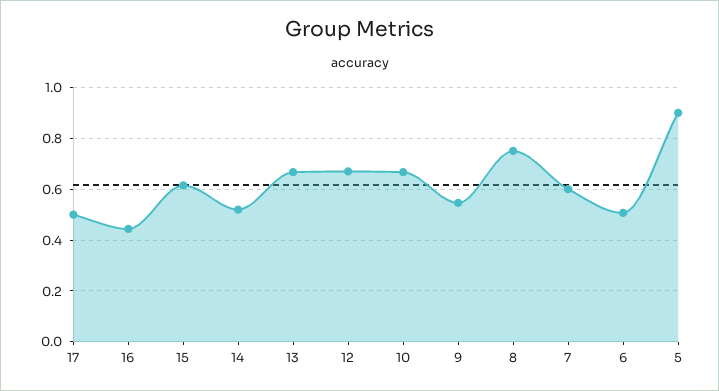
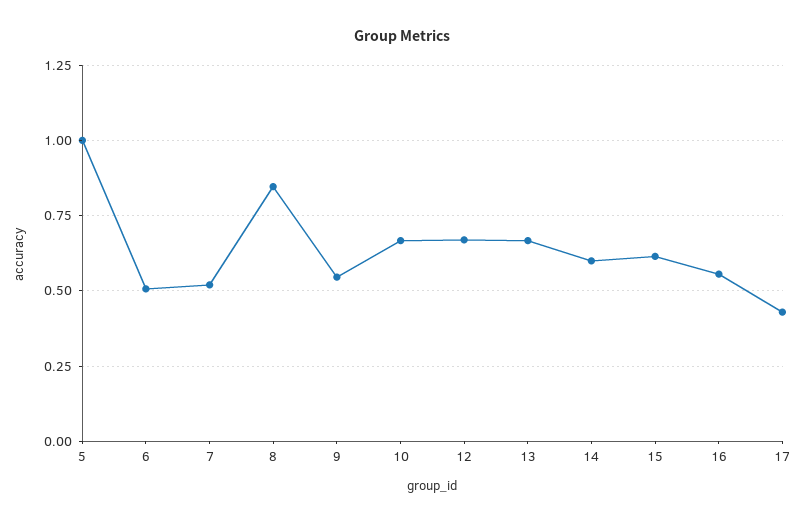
17: 0.5 -> 0.425
16: 0.45 -> 0.55
14: 0.525 -> 0.6
8: 0.75 -> 0.85
7: 0.6 -> 0.525
5: 0.9 -> 1

